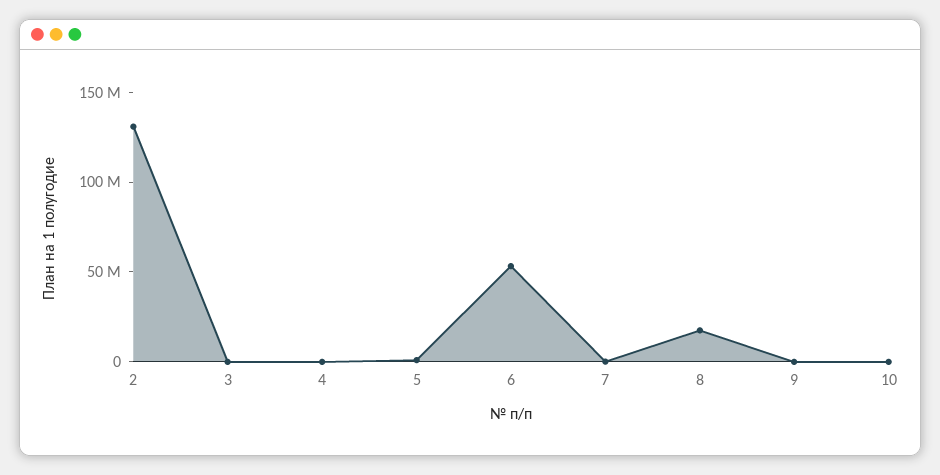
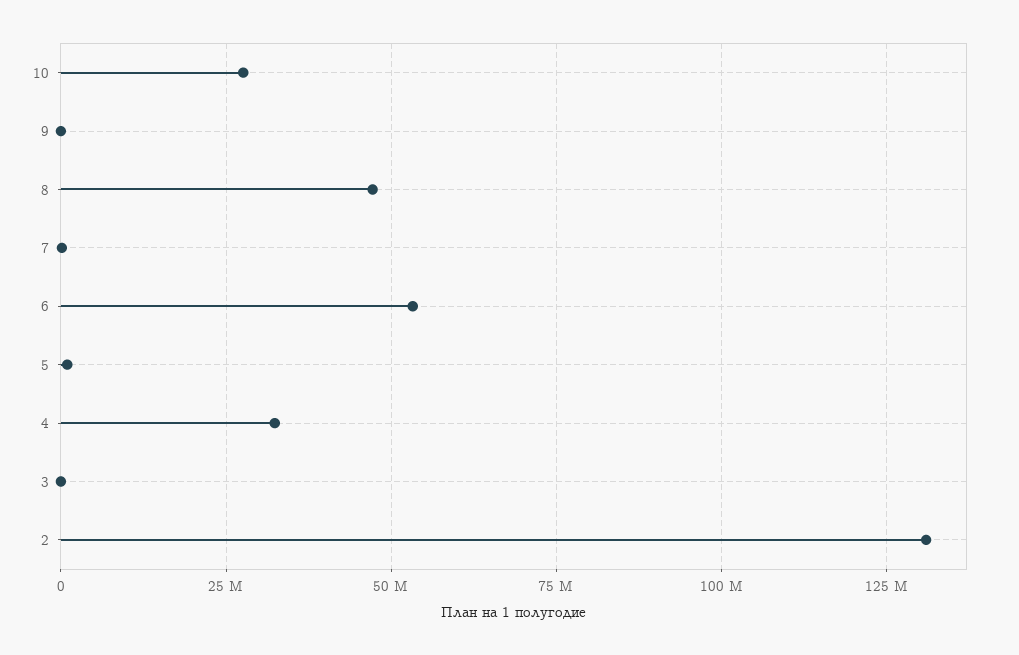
4: 0 -> 32500000
8: 20000000 -> 47500000
10: 0 -> 27500000

